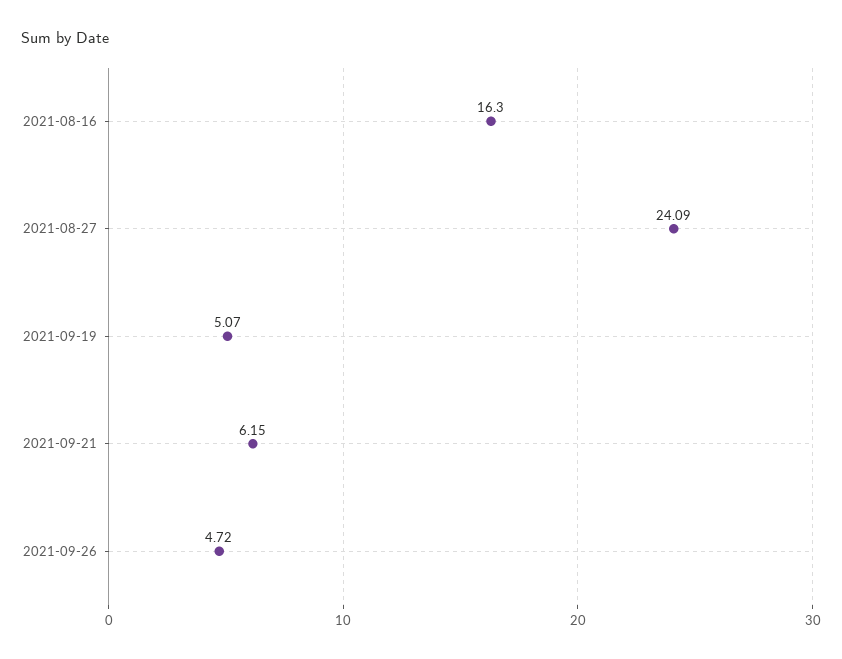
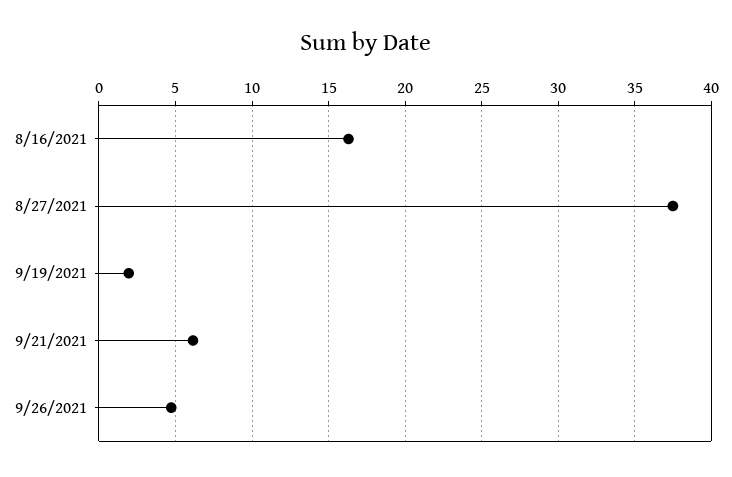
2021-08-27: 24.09 -> 37.5
2021-09-19: 5.07 -> 2

